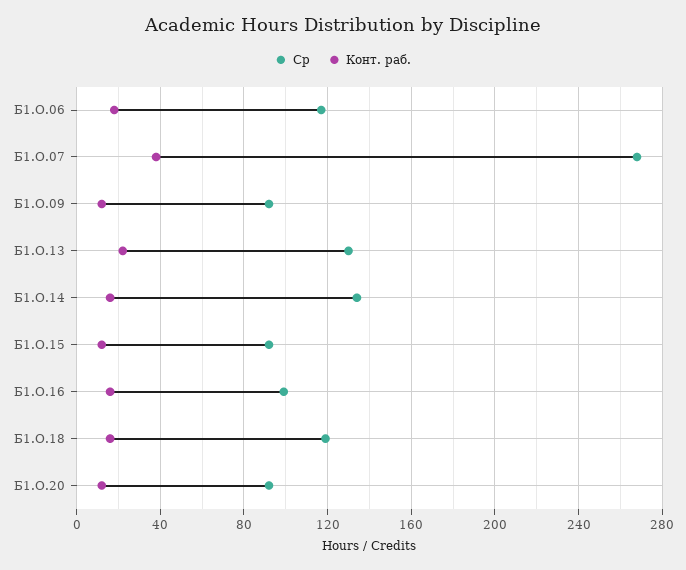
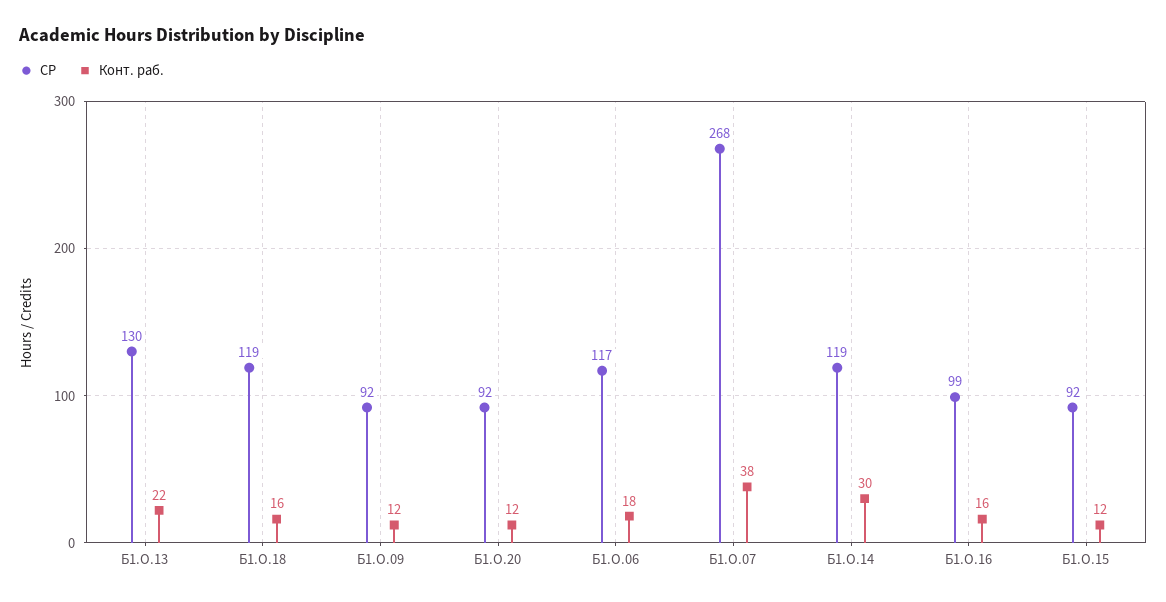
Ср, Б1.О.14: 135 -> 119
Конт. раб., Б1.О.14: 15 -> 30

